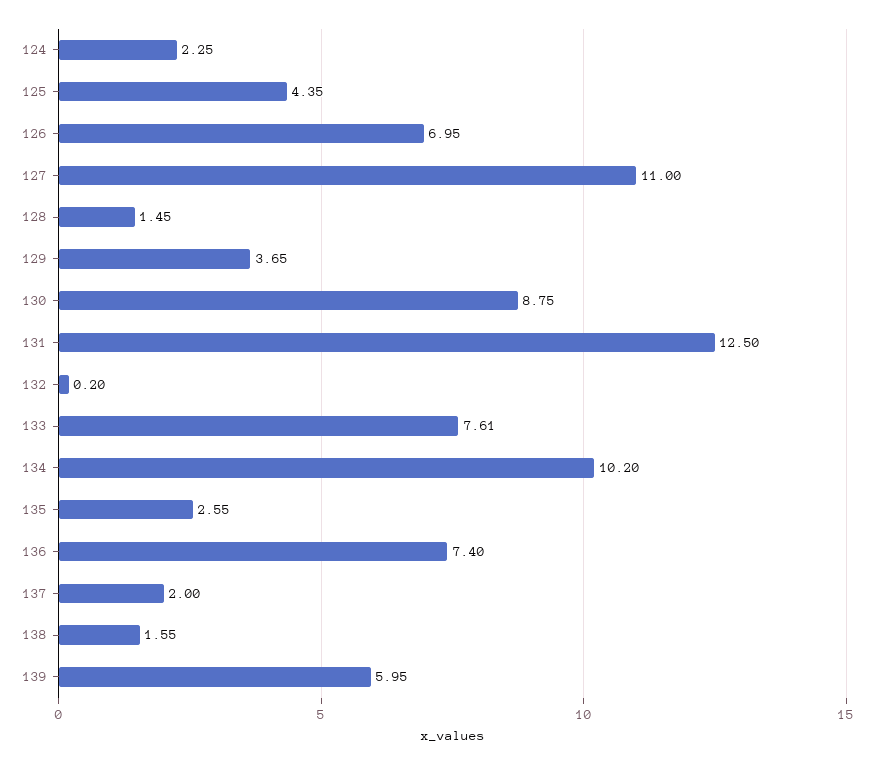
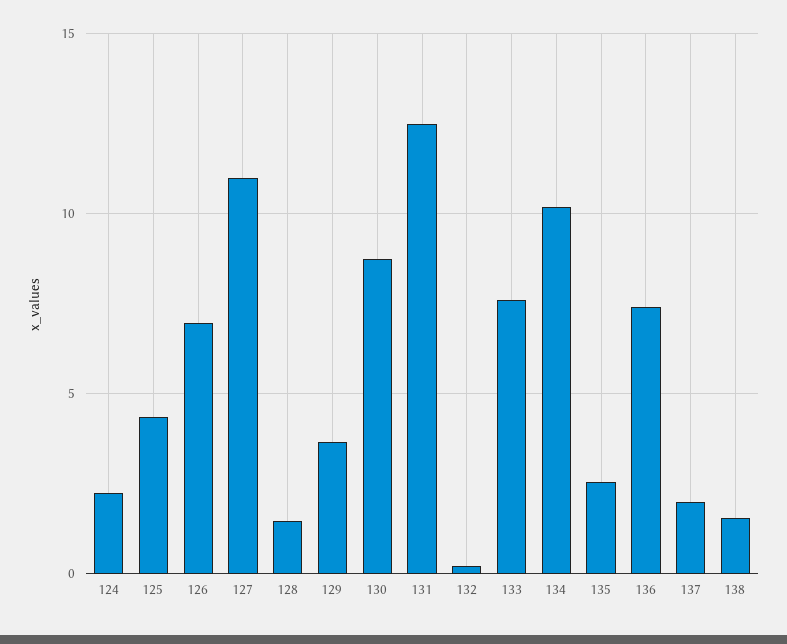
139: 5.95 -> none

